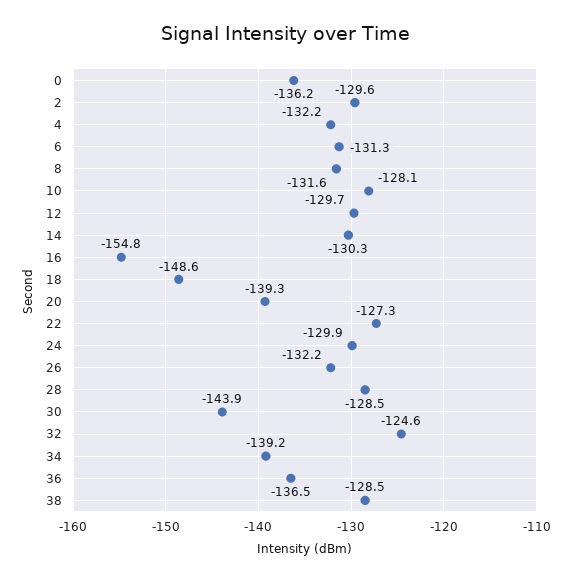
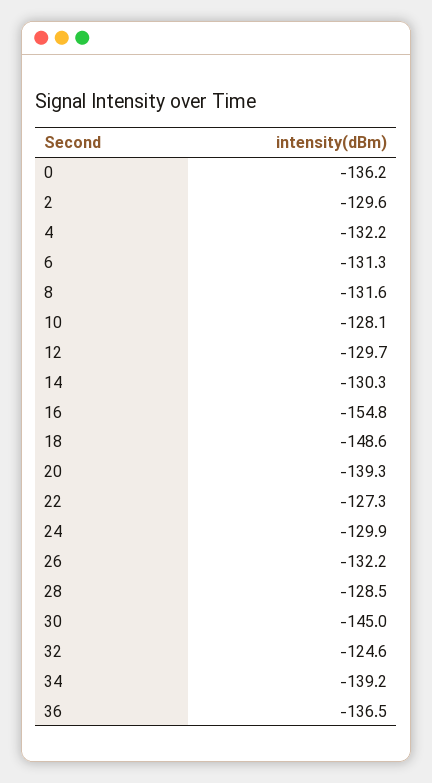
30: -143.9 -> -145
38: -128.5 -> none

